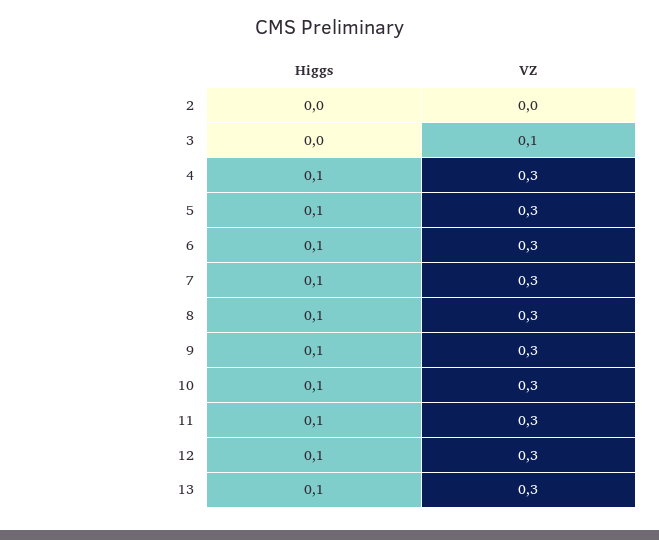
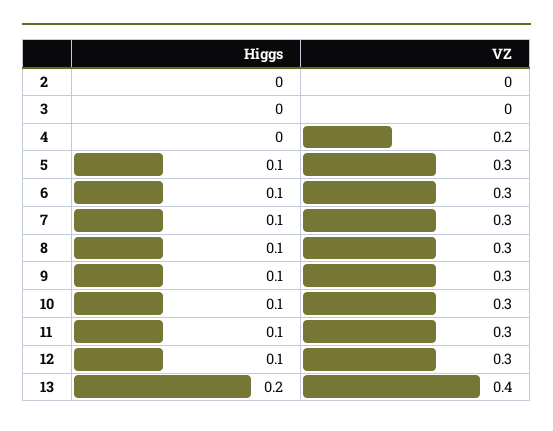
VZ, 3: 0.1 -> 0
Higgs, 4: 0.1 -> 0
VZ, 4: 0.3 -> 0.2
Higgs, 13: 0.1 -> 0.2
VZ, 13: 0.3 -> 0.4

